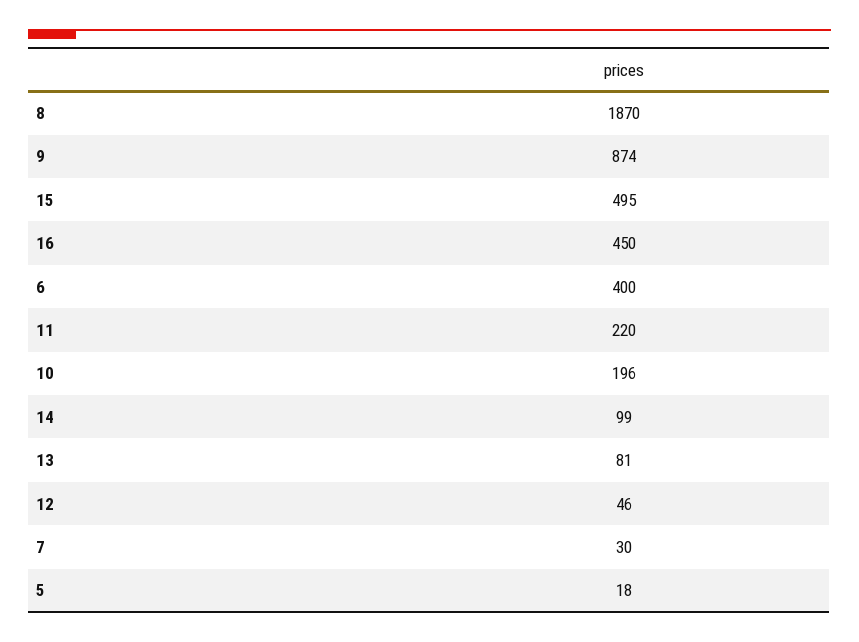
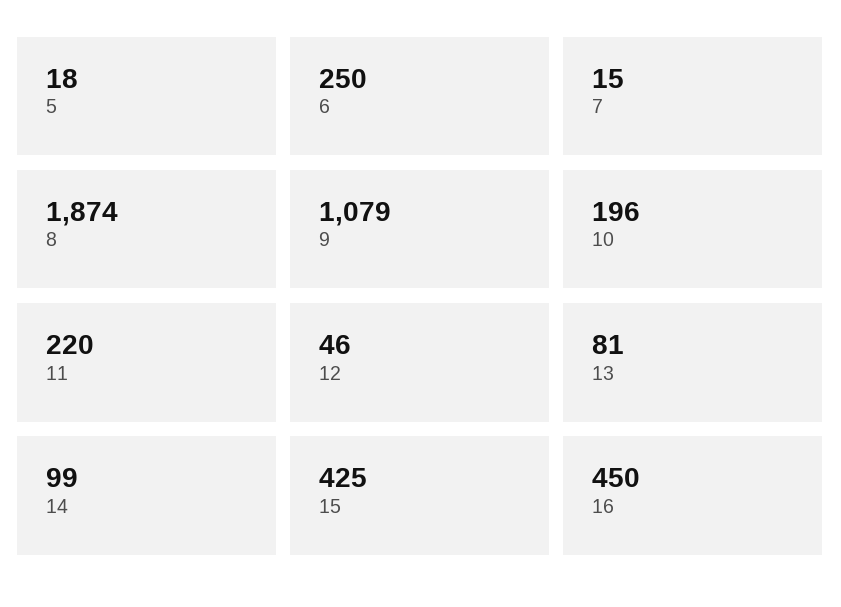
8: 1870 -> 1874
9: 874 -> 1079
15: 495 -> 425
6: 400 -> 250
7: 30 -> 15

